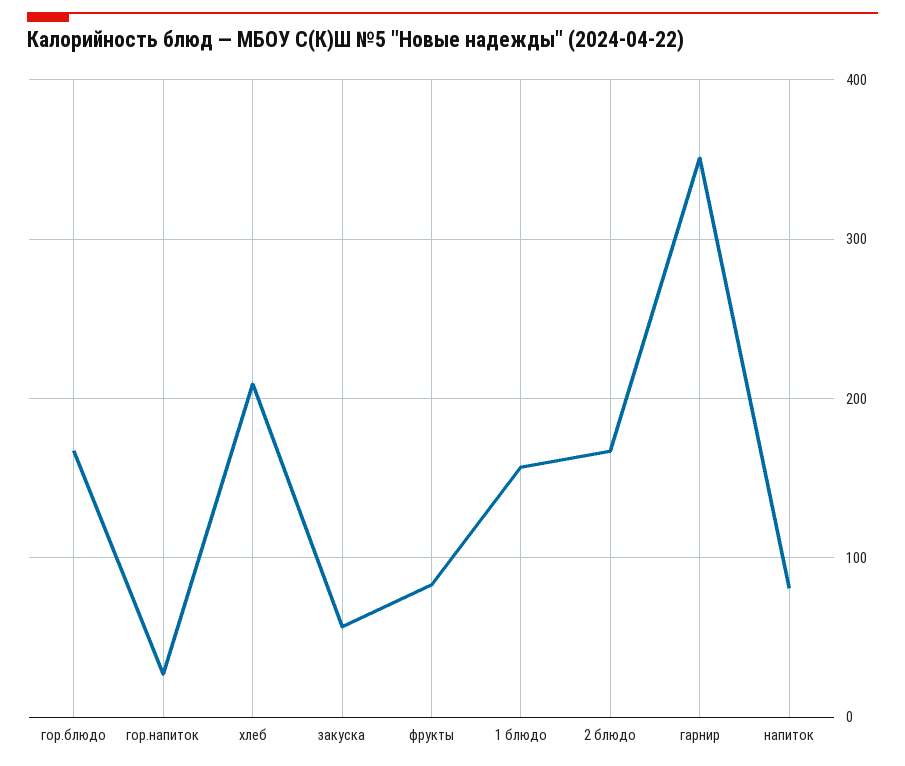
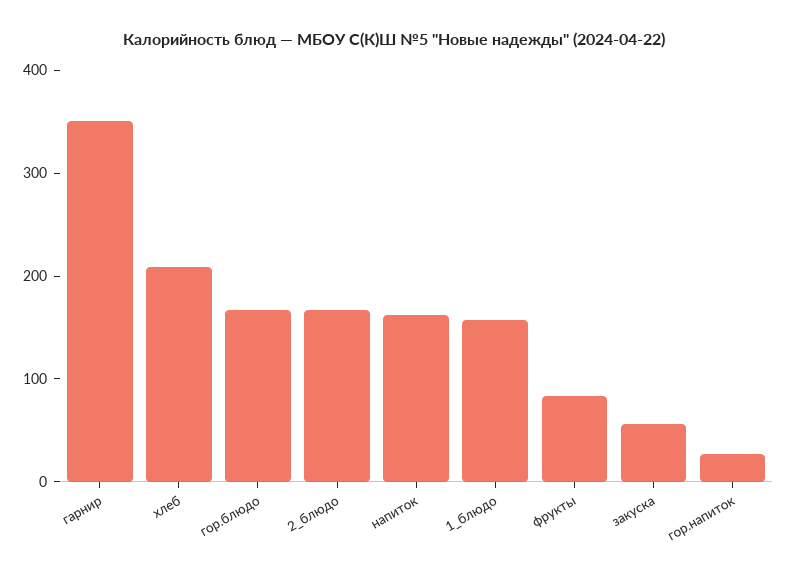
напиток: 80 -> 160

